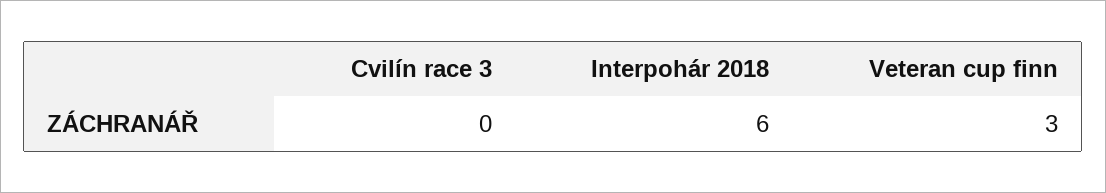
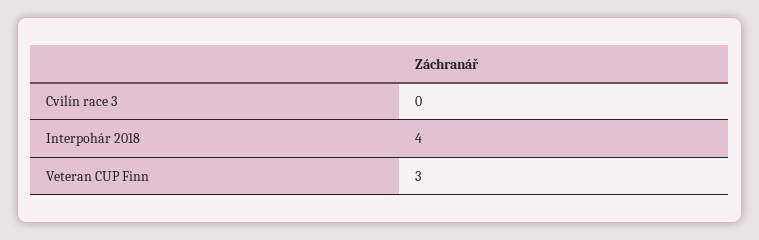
Interpohár 2018: 6 -> 4

